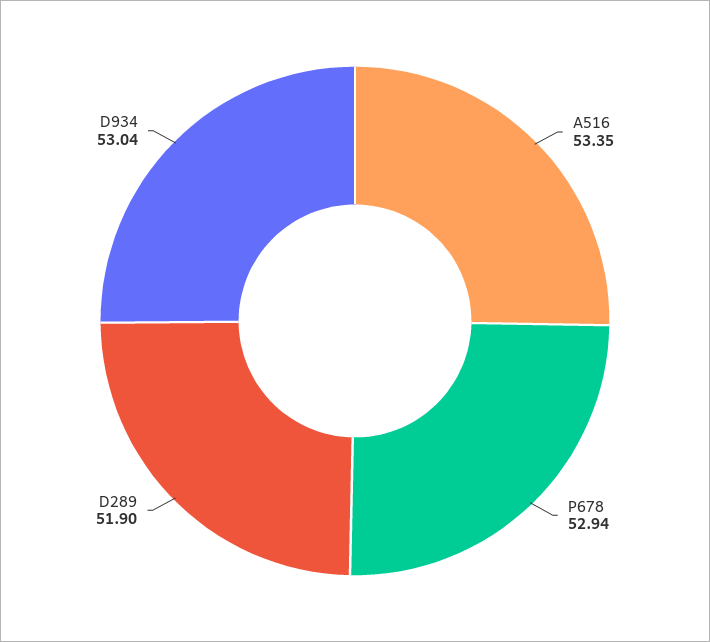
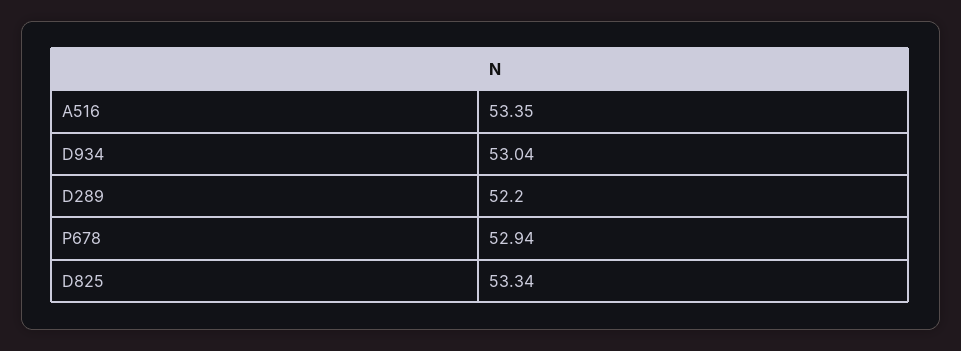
D289: 51.9 -> 52.2
D825: none -> 53.34

